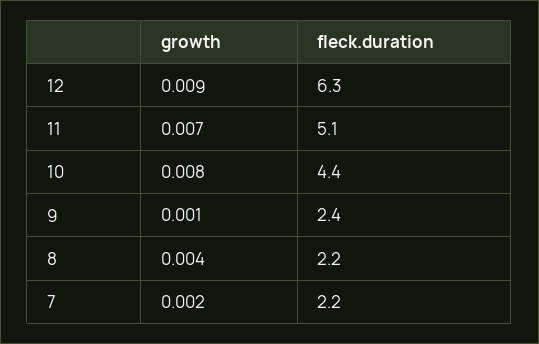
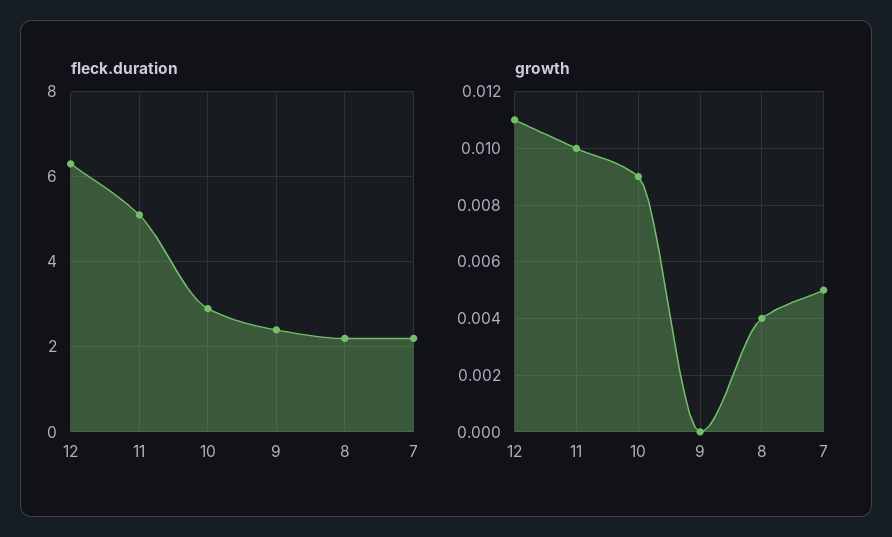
growth, 12: 0.009 -> 0.011
growth, 11: 0.007 -> 0.01
growth, 10: 0.008 -> 0.009
fleck.duration, 10: 4.4 -> 3
growth, 9: 0.001 -> 0
growth, 7: 0.002 -> 0.005

